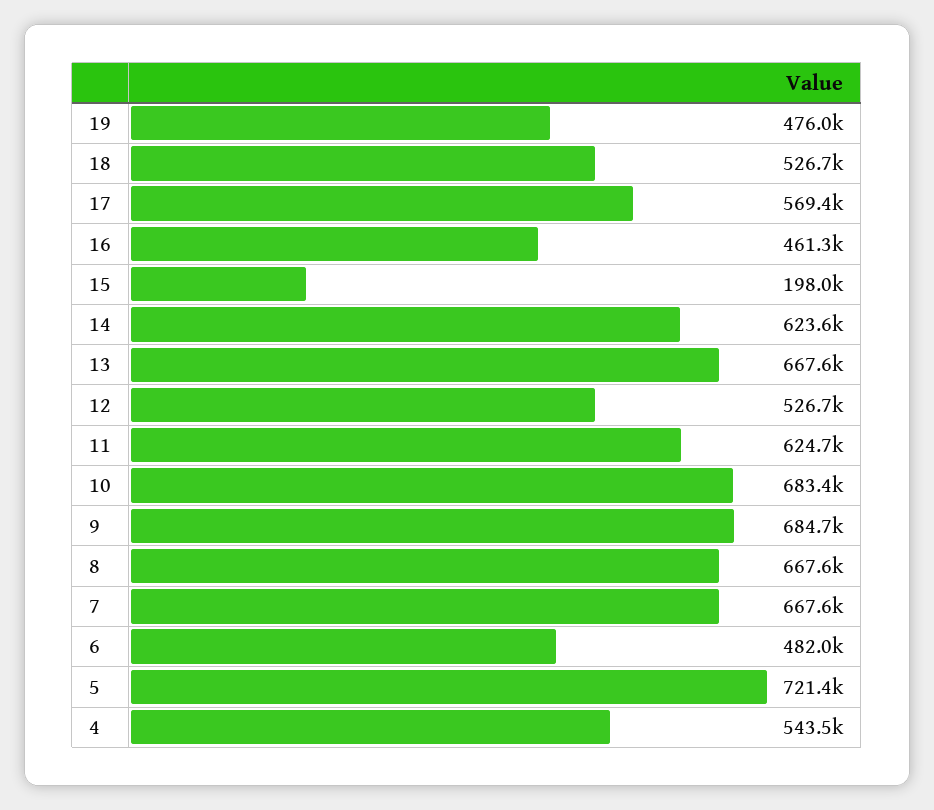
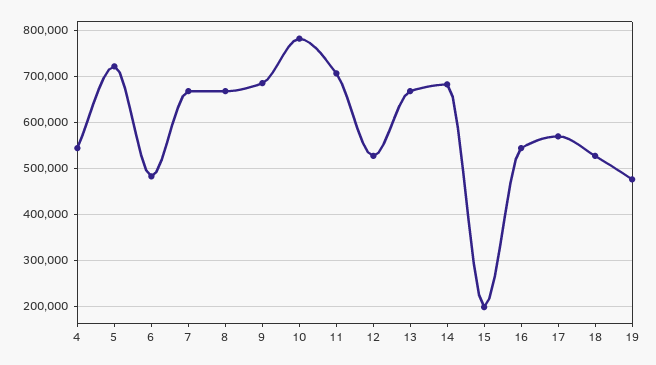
16: 461300 -> 540000
14: 623600 -> 680000
11: 624700 -> 700000
10: 683400 -> 780000

